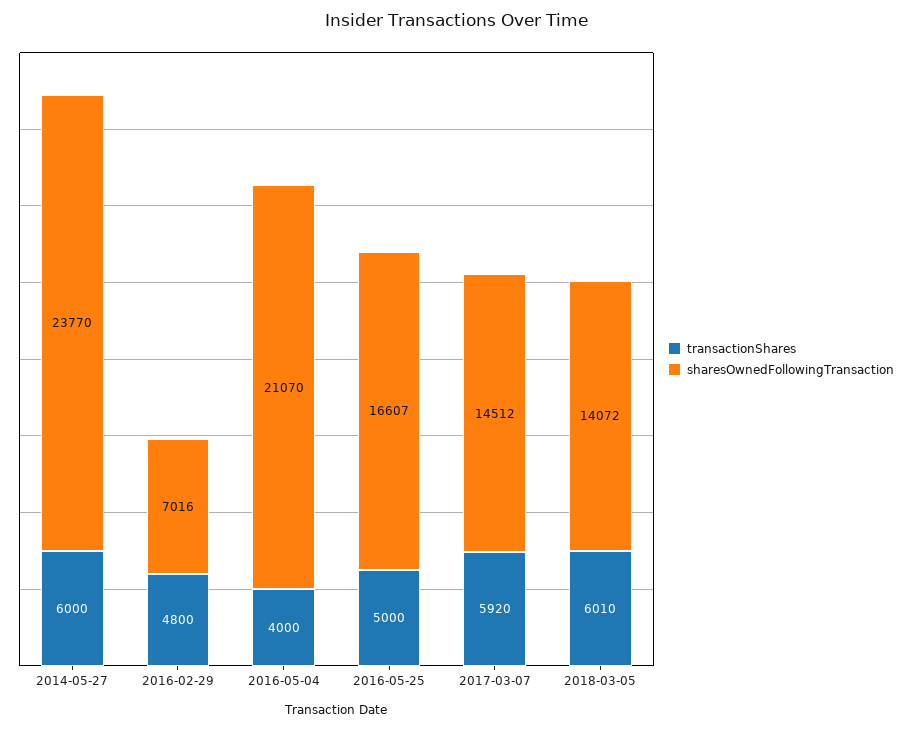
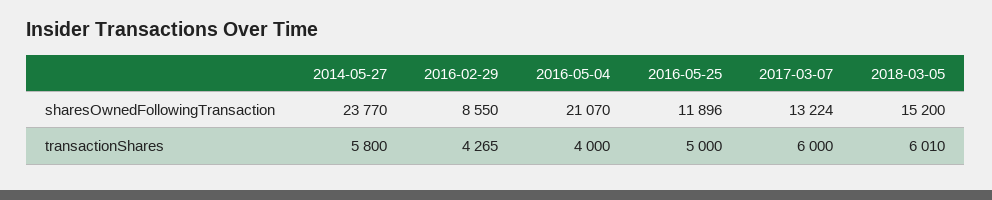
transactionShares, 2014-05-27: 6000 -> 5800
transactionShares, 2016-02-29: 4800 -> 4265
sharesOwnedFollowingTransaction, 2016-02-29: 7016 -> 8550
sharesOwnedFollowingTransaction, 2016-05-25: 16607 -> 11896
transactionShares, 2017-03-07: 5920 -> 6000
sharesOwnedFollowingTransaction, 2017-03-07: 14512 -> 13224
sharesOwnedFollowingTransaction, 2018-03-05: 14072 -> 15200

